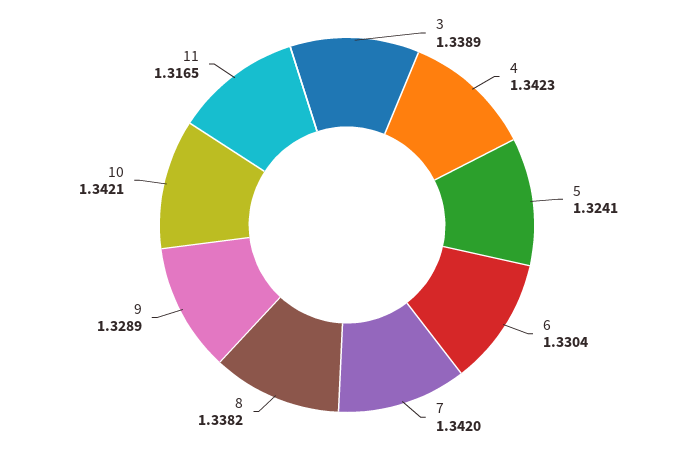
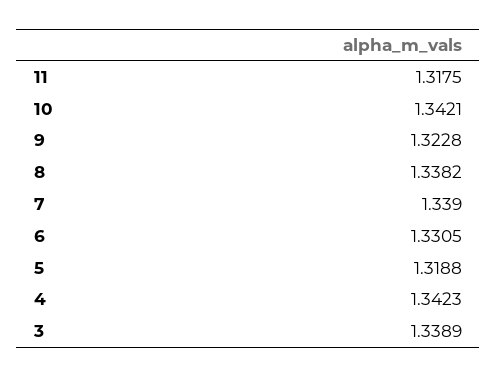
5: 1.3241 -> 1.3188
6: 1.3304 -> 1.3305
7: 1.342 -> 1.339
9: 1.3289 -> 1.3228
11: 1.3165 -> 1.3175

